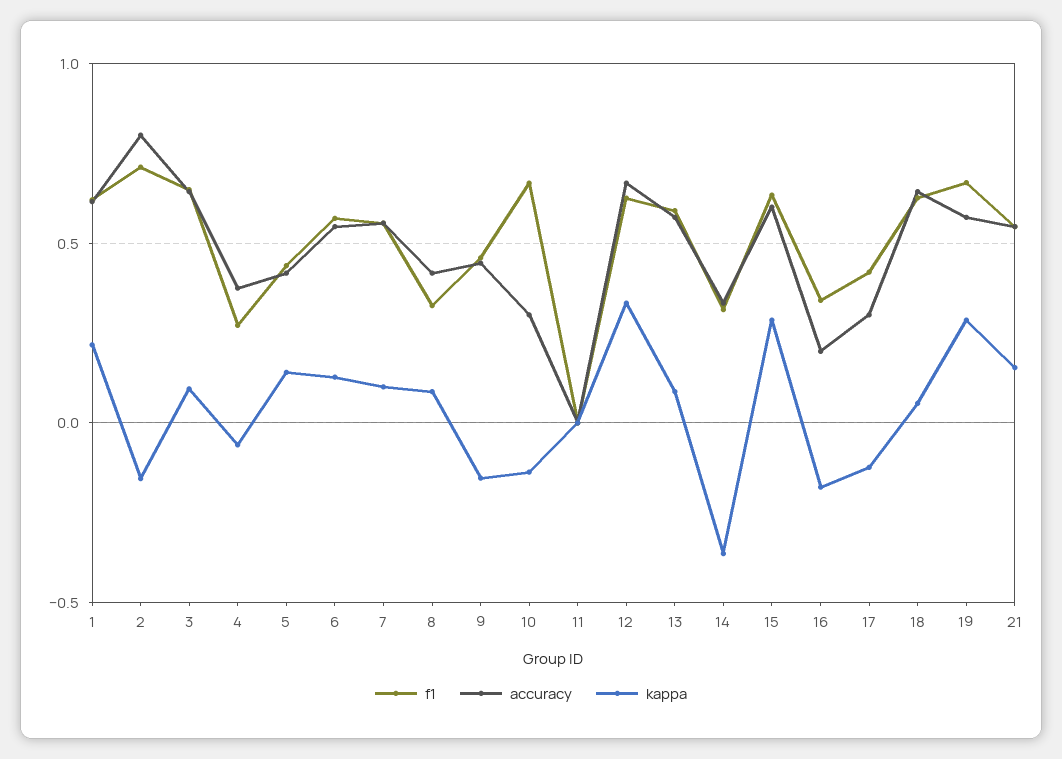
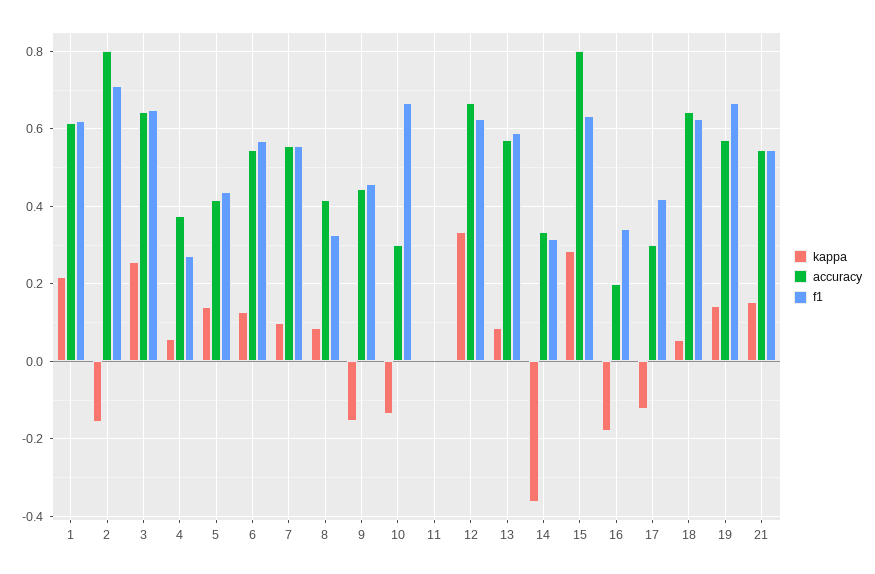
kappa, 3: 0.1 -> 0.26
kappa, 4: -0.05 -> 0.06
accuracy, 15: 0.6 -> 0.8
kappa, 19: 0.3 -> 0.14

